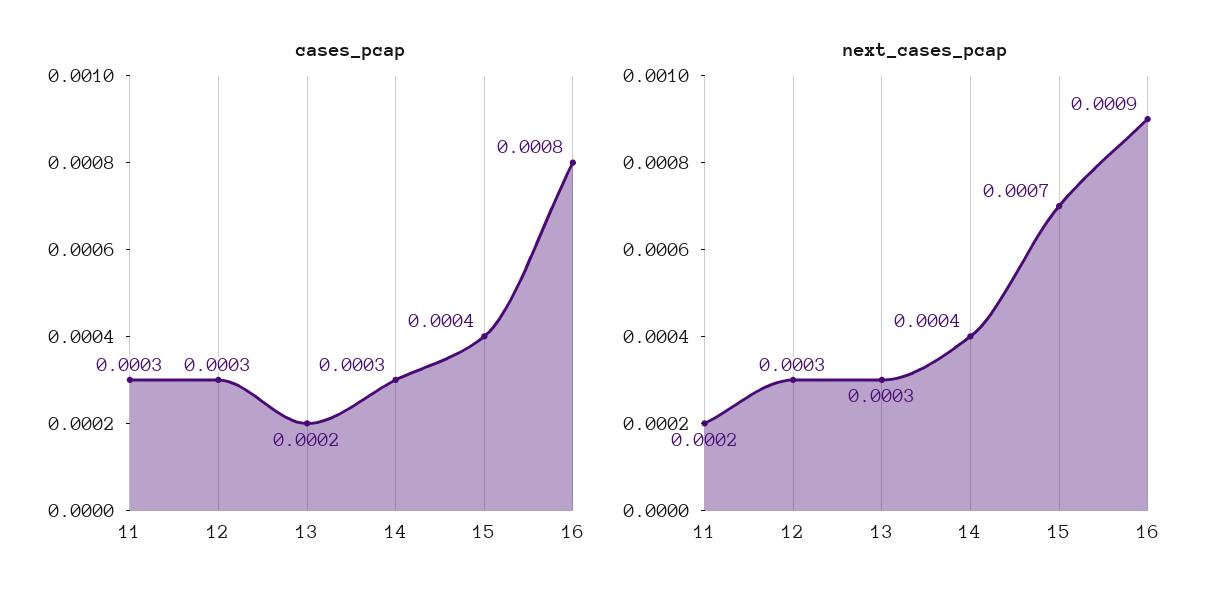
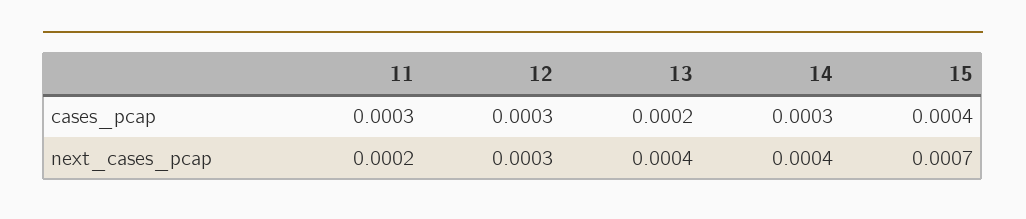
cases_pcap, 16: 0.0008 -> none
next_cases_pcap, 13: 0.0003 -> 0.0004
next_cases_pcap, 16: 0.0009 -> none

